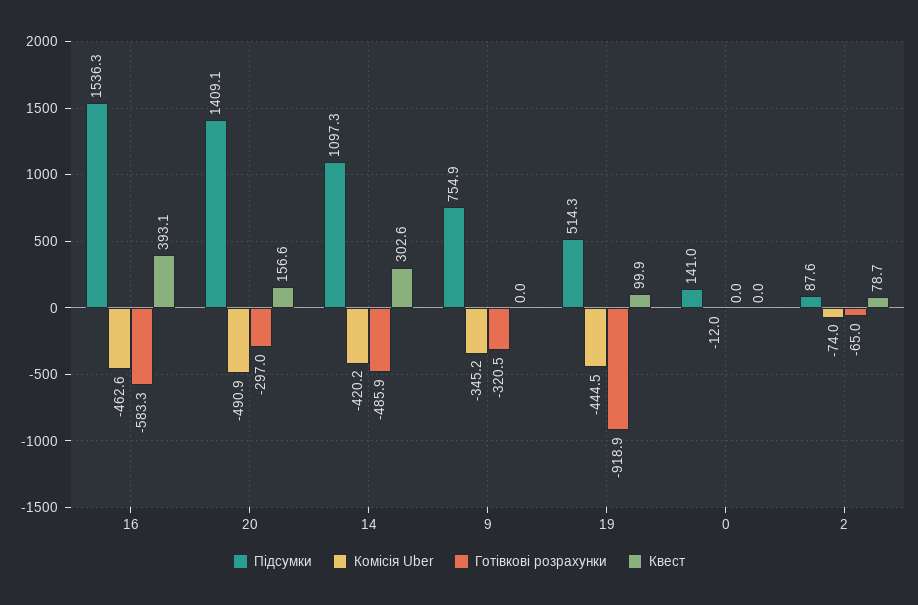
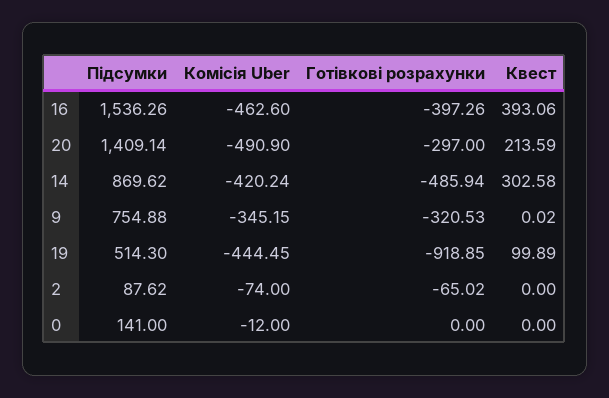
Готівкові розрахунки, 16: -583.3 -> -397.26
Квест, 20: 156.6 -> 213.59
Підсумки, 14: 1097.3 -> 869.62
Квест, 2: 78.7 -> 0

